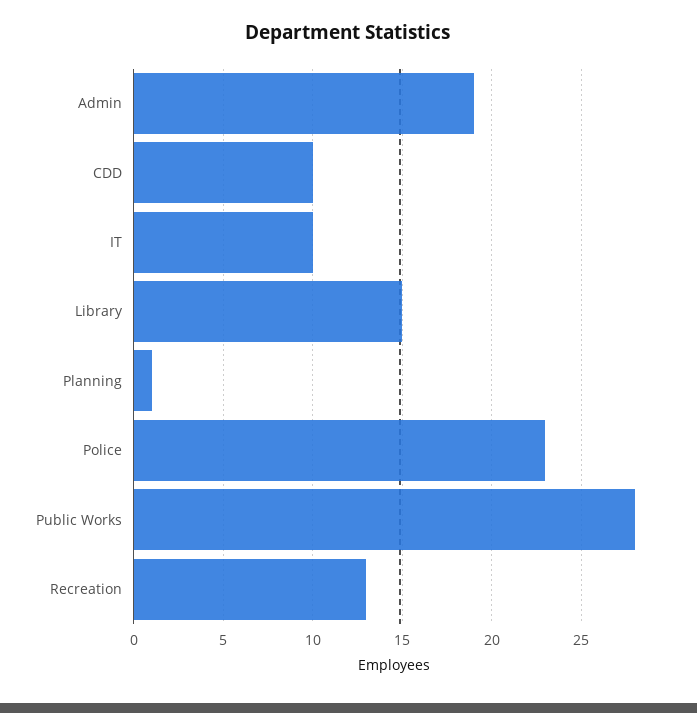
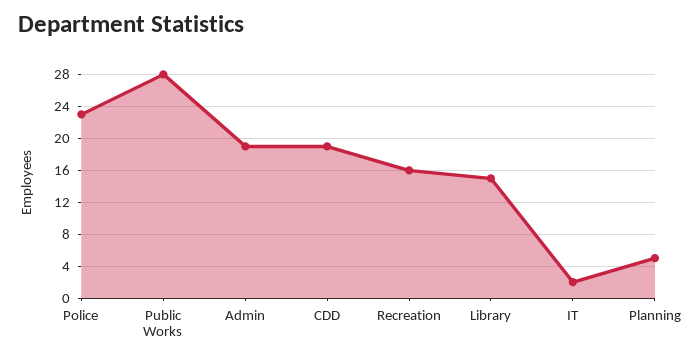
CDD: 10 -> 19
IT: 10 -> 2
Planning: 1 -> 5
Recreation: 13 -> 16

